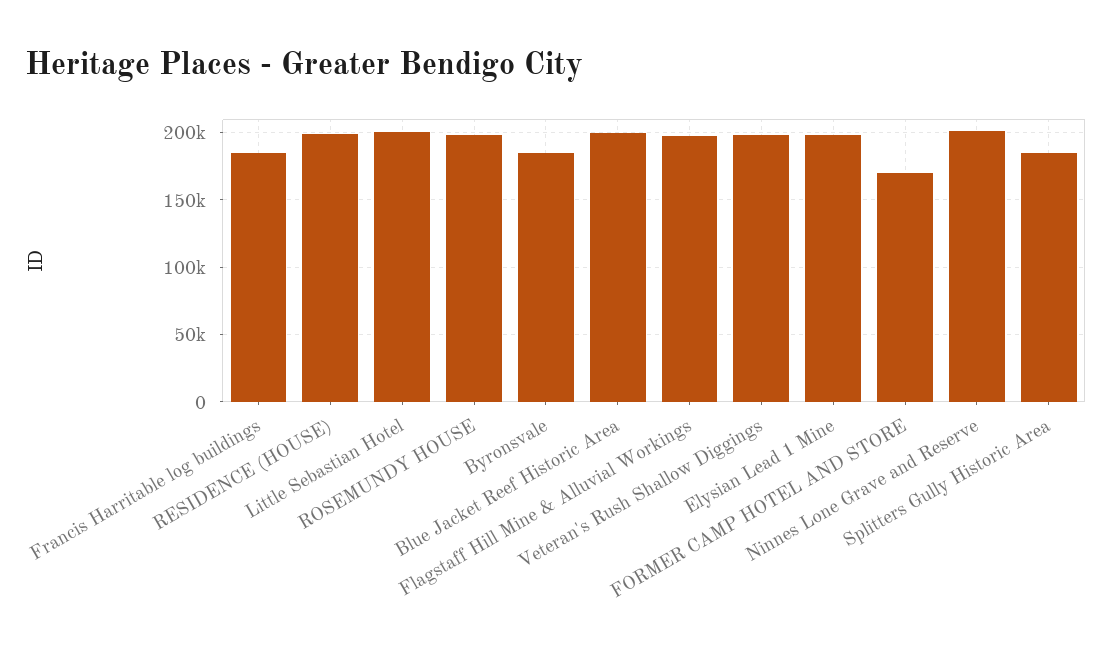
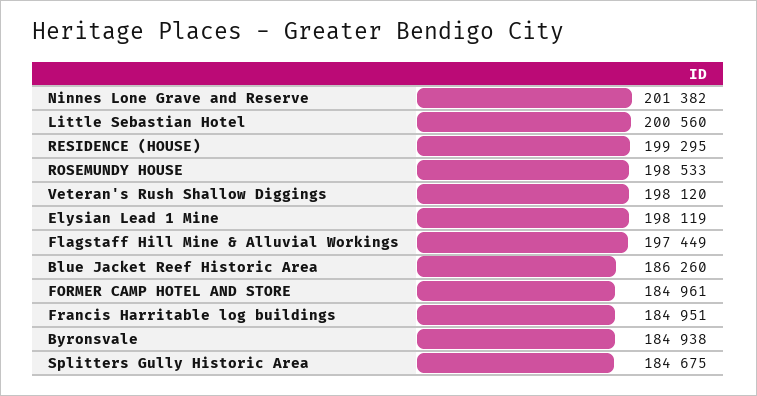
Blue Jacket Reef Historic Area: 200000 -> 186260
FORMER CAMP HOTEL AND STORE: 170000 -> 184961

